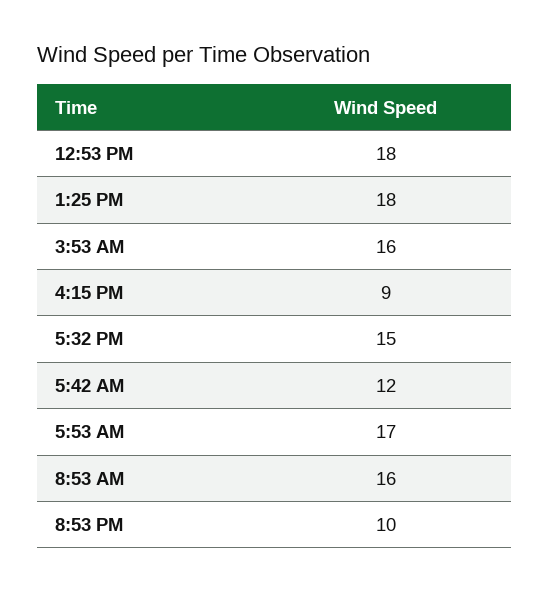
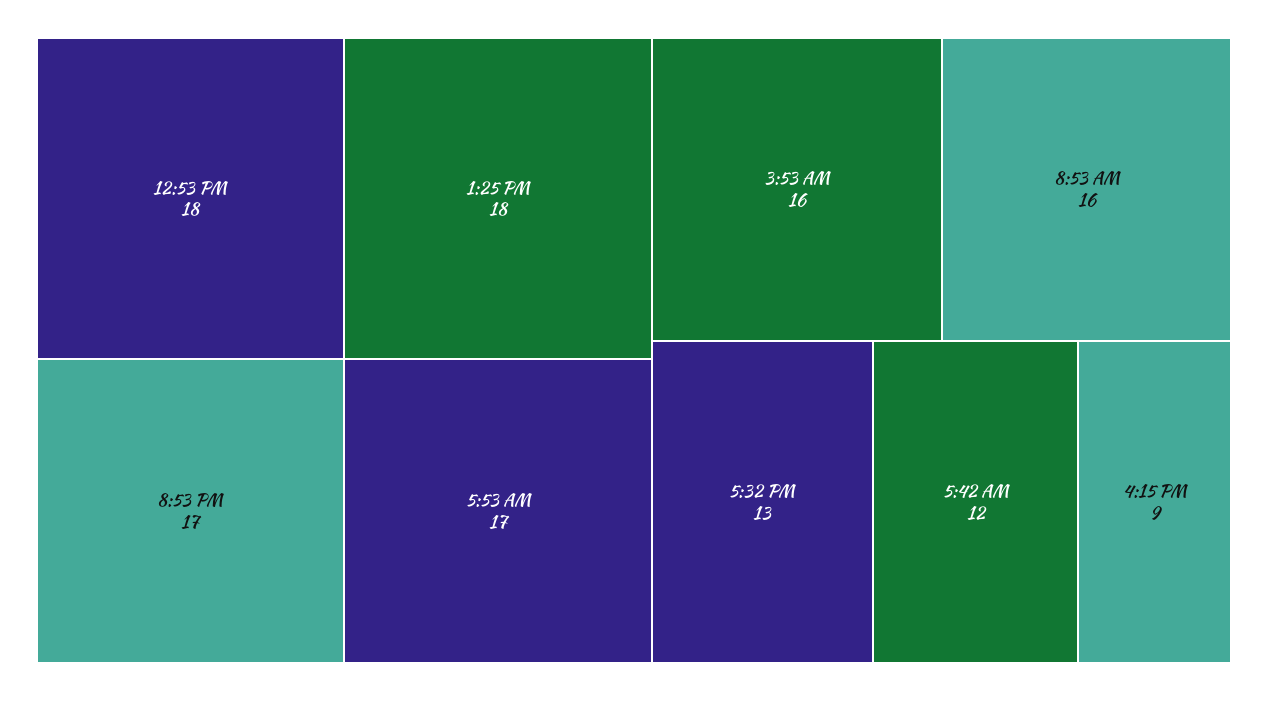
5:32 PM: 15 -> 13
8:53 PM: 10 -> 17

